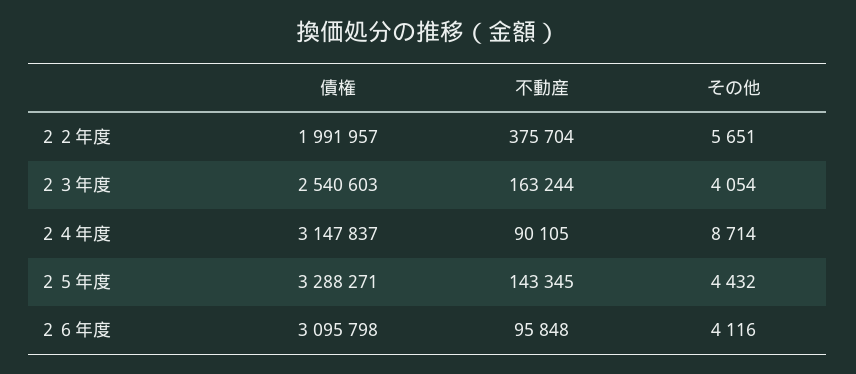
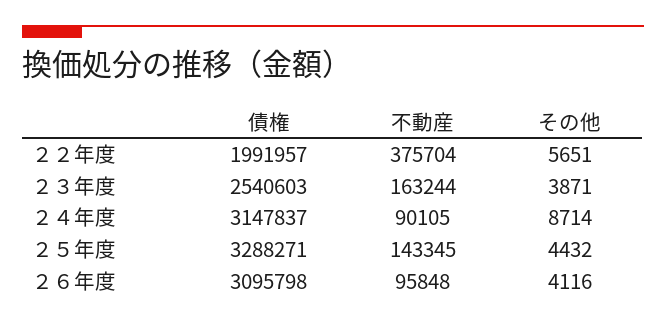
その他, ２３年度: 4054 -> 3871

